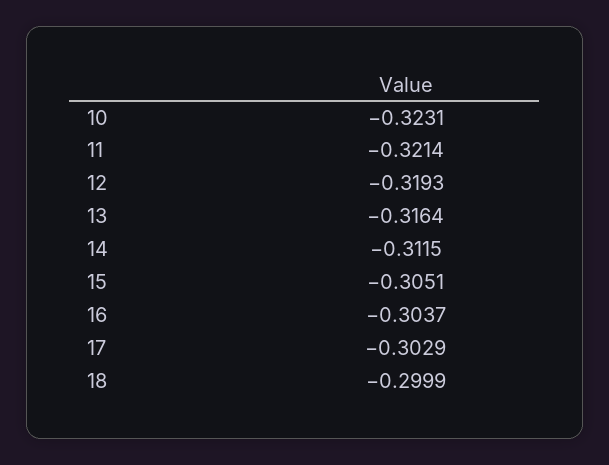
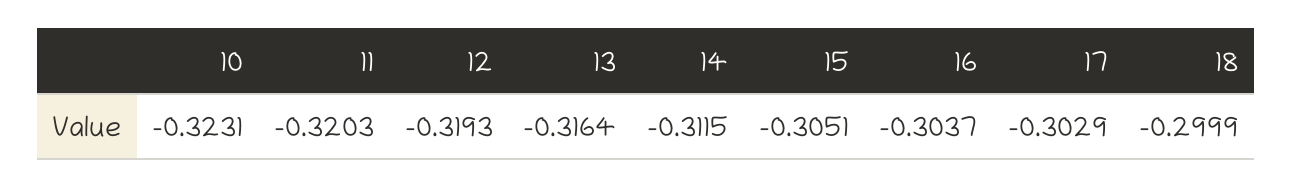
11: -0.3214 -> -0.3203

